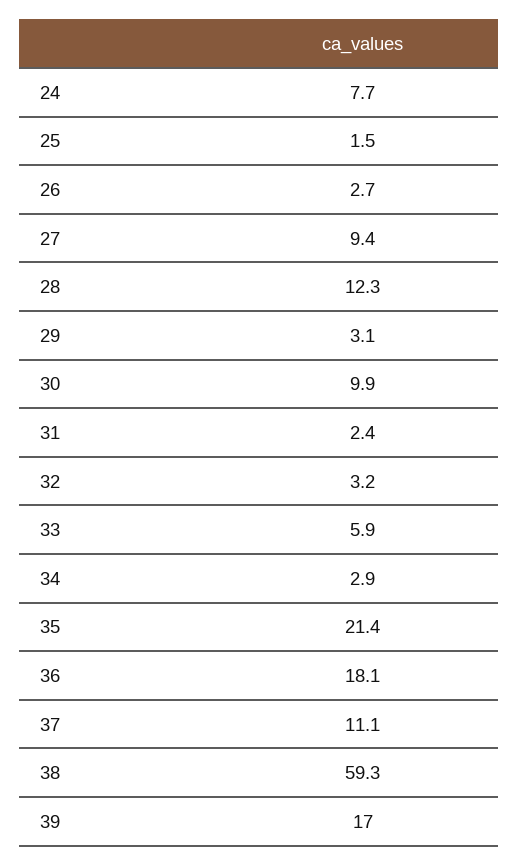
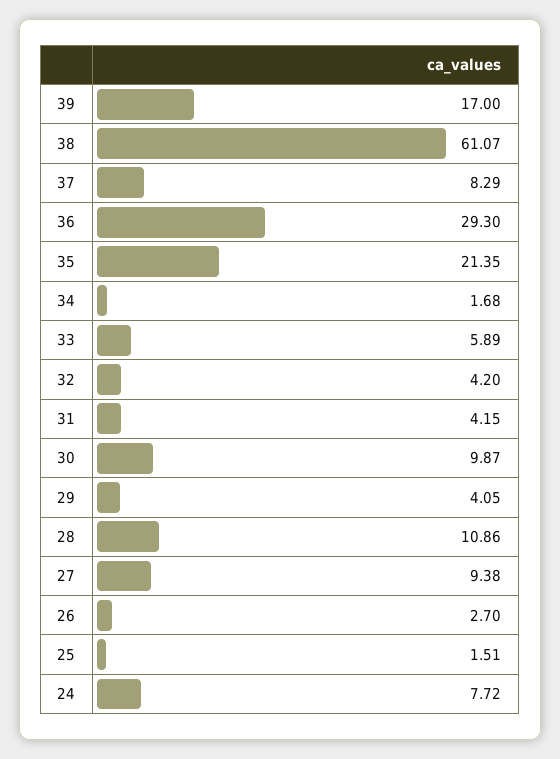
28: 12.3 -> 10.86
29: 3.1 -> 4.05
31: 2.4 -> 4.15
32: 3.2 -> 4.2
34: 2.9 -> 1.68
36: 18.1 -> 29.3
37: 11.1 -> 8.29
38: 59.3 -> 61.07

